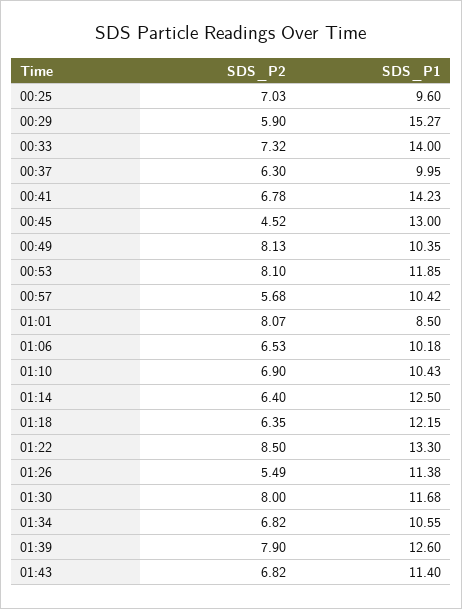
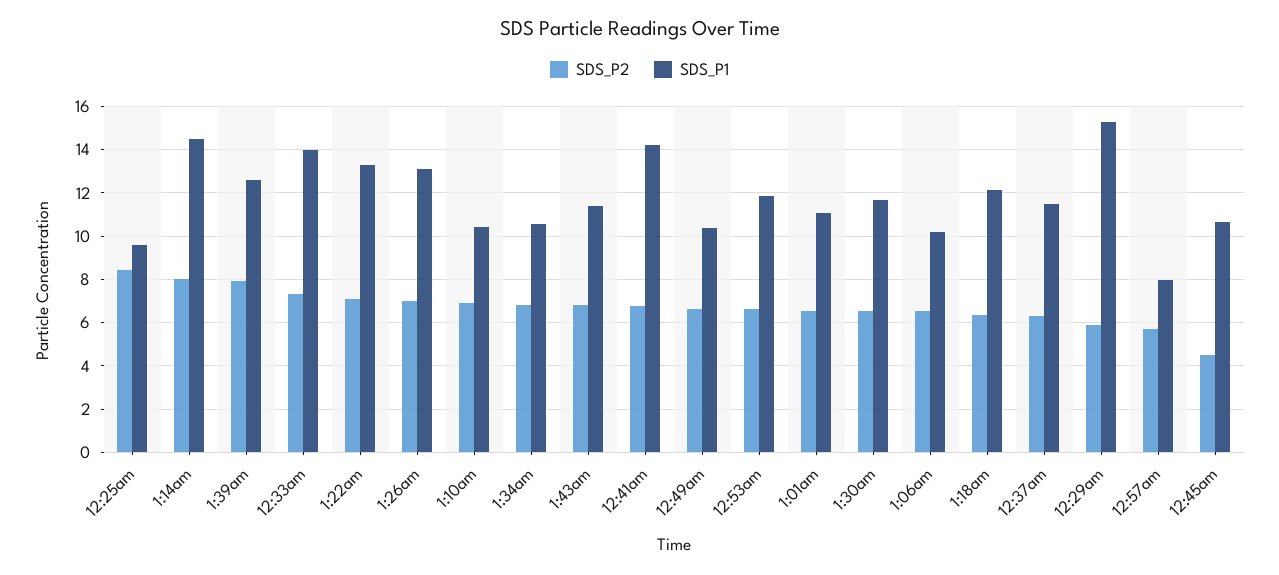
SDS_P2, 00:25: 7.03 -> 8.5
SDS_P1, 00:37: 9.95 -> 11.5
SDS_P1, 00:45: 13 -> 10.5
SDS_P2, 00:49: 8.13 -> 6.5
SDS_P2, 00:53: 8.1 -> 6.5
SDS_P1, 00:57: 10.42 -> 8
SDS_P2, 01:01: 8.07 -> 6.5
SDS_P1, 01:01: 8.5 -> 11
SDS_P2, 01:14: 6.4 -> 8
SDS_P1, 01:14: 12.5 -> 14.5
SDS_P2, 01:22: 8.5 -> 7
SDS_P2, 01:26: 5.49 -> 7
SDS_P1, 01:26: 11.38 -> 13
SDS_P2, 01:30: 8 -> 6.5

